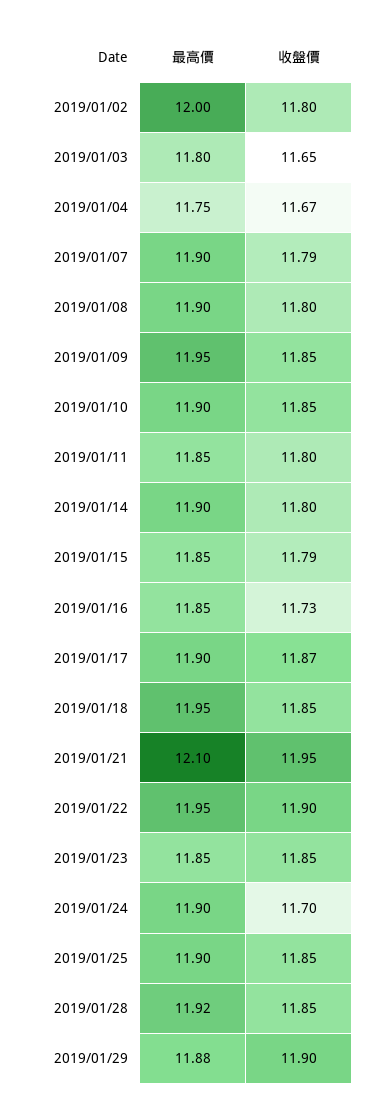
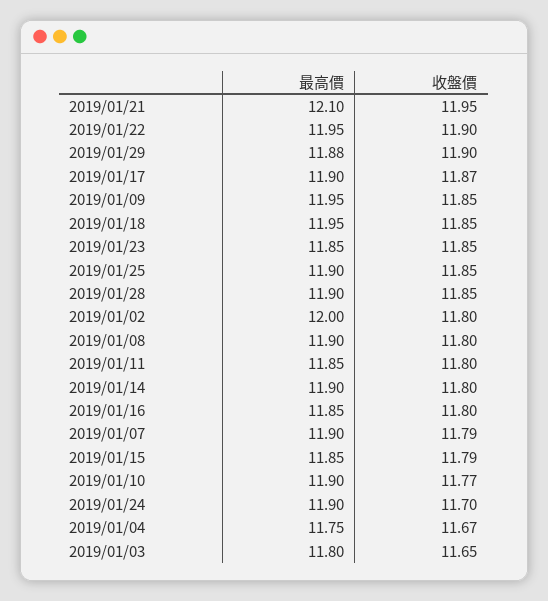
收盤價, 2019/01/10: 11.85 -> 11.77
收盤價, 2019/01/16: 11.73 -> 11.8
最高價, 2019/01/28: 11.92 -> 11.9

